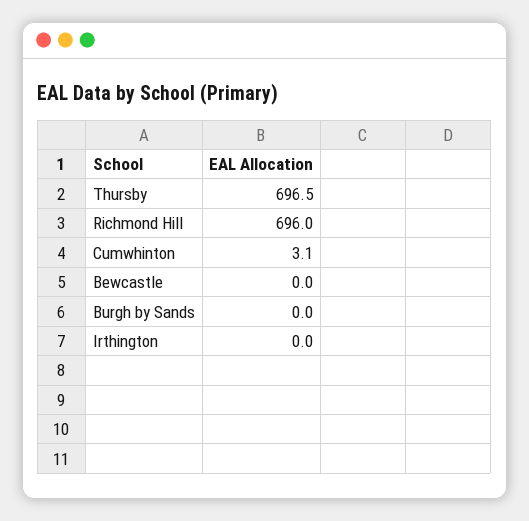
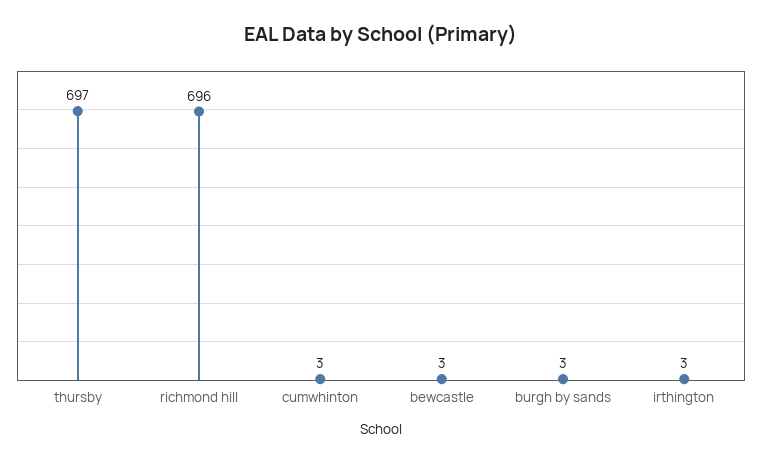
Bewcastle: 0 -> 3
Burgh by Sands: 0 -> 3
Irthington: 0 -> 3

